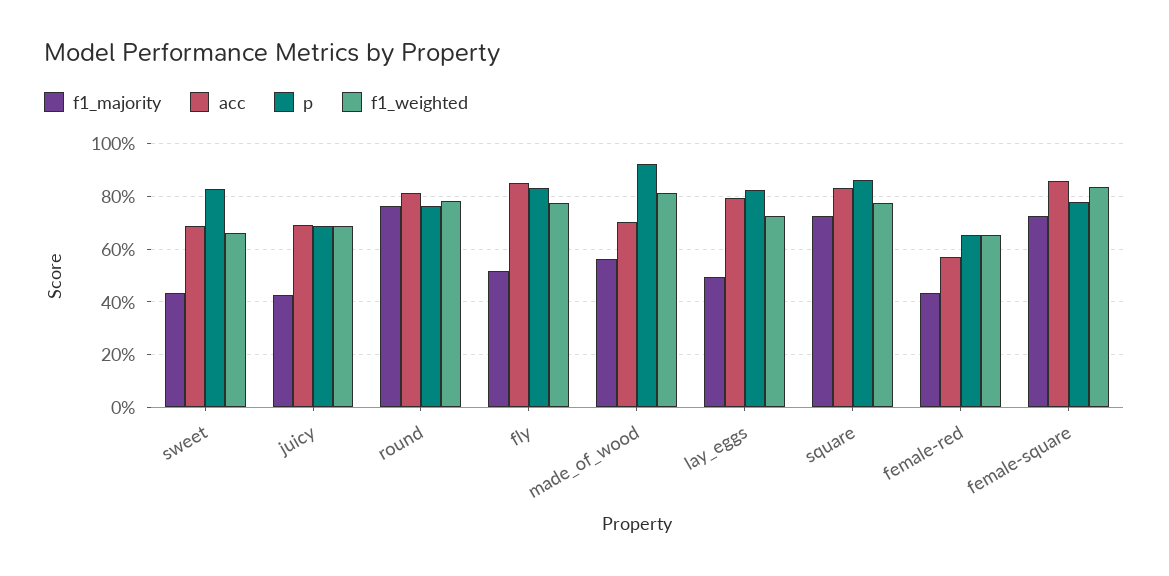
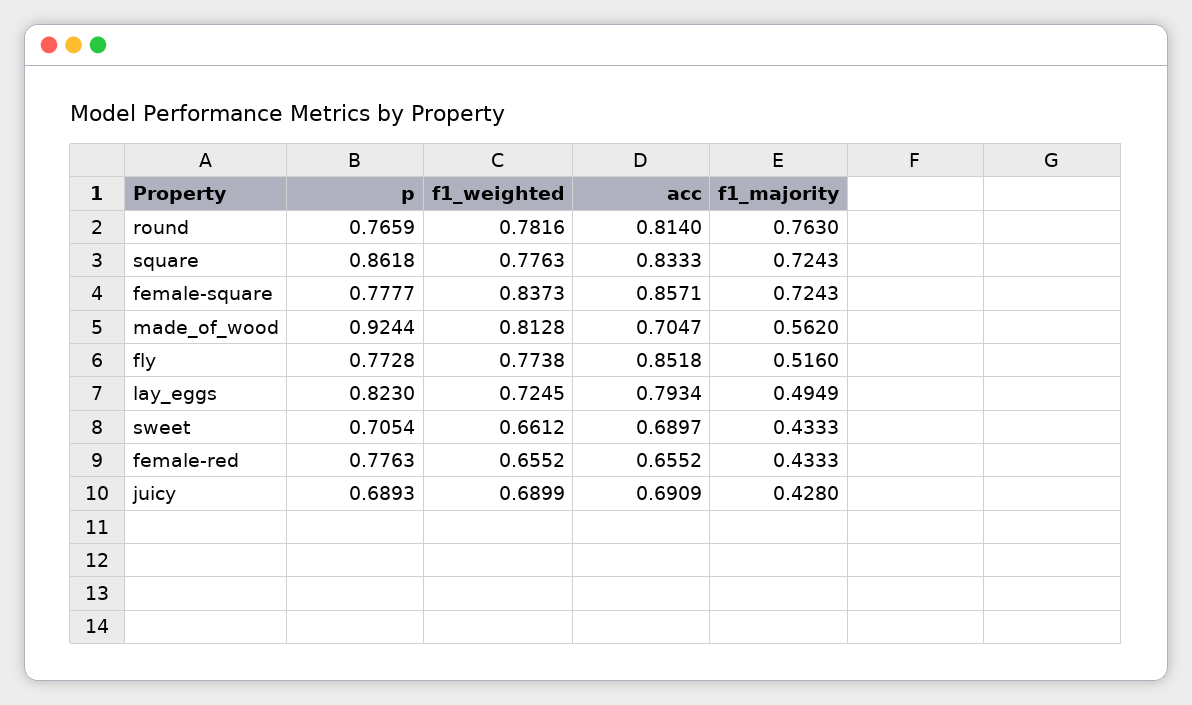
p, sweet: 0.825 -> 0.7054
p, fly: 0.825 -> 0.7728
acc, female-red: 0.575 -> 0.6552
p, female-red: 0.65 -> 0.7763

